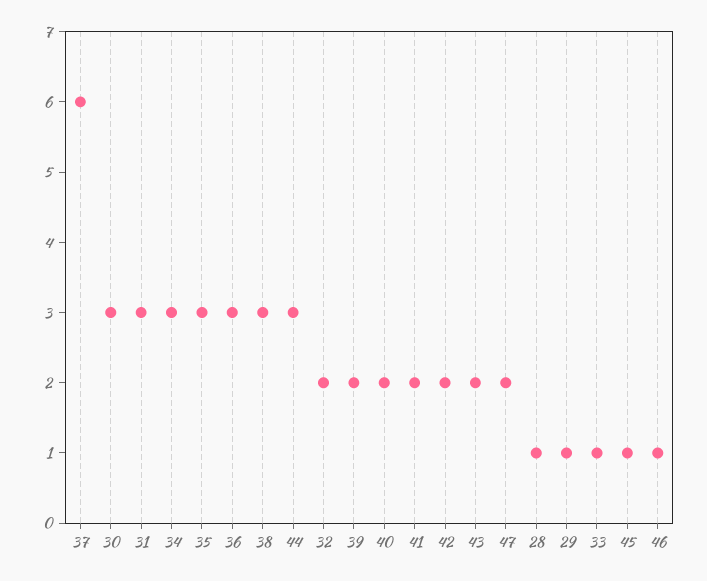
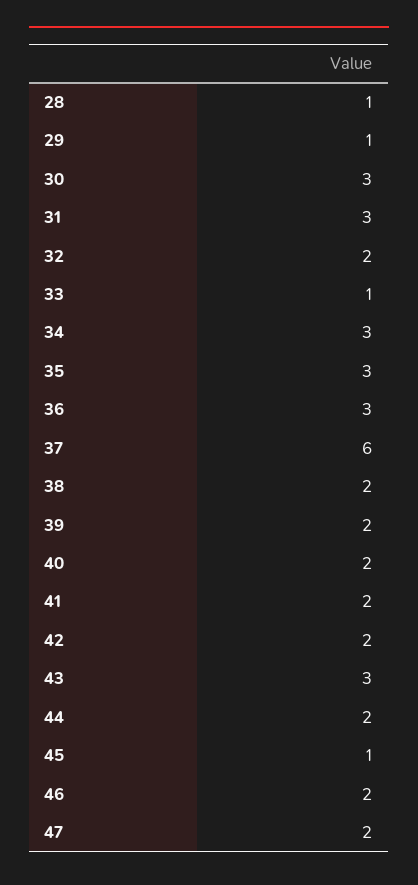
38: 3 -> 2
44: 3 -> 2
43: 2 -> 3
46: 1 -> 2

